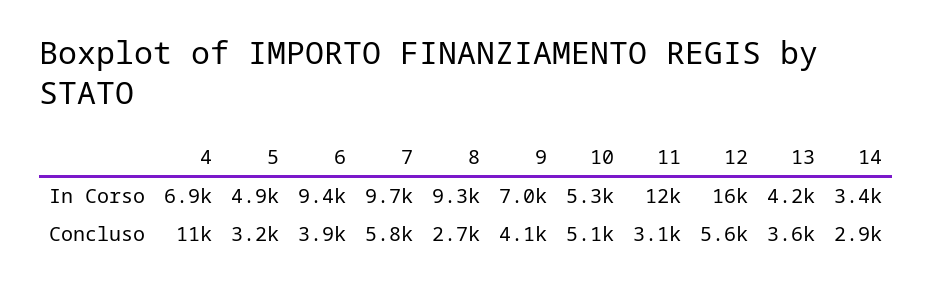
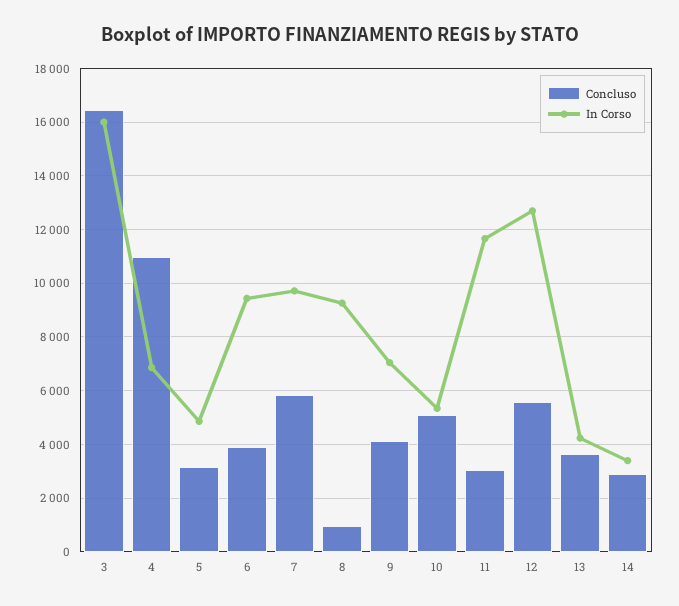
In Corso, 12: 16000 -> 12750
Concluso, 8: 2700 -> 1000
Concluso, 3: none -> 16500
In Corso, 3: none -> 16000

